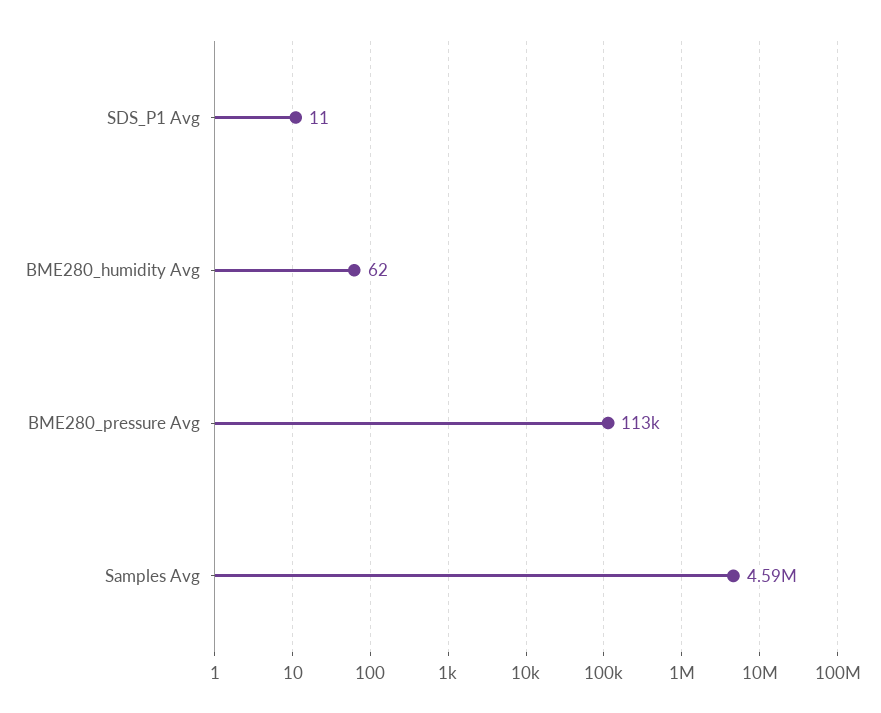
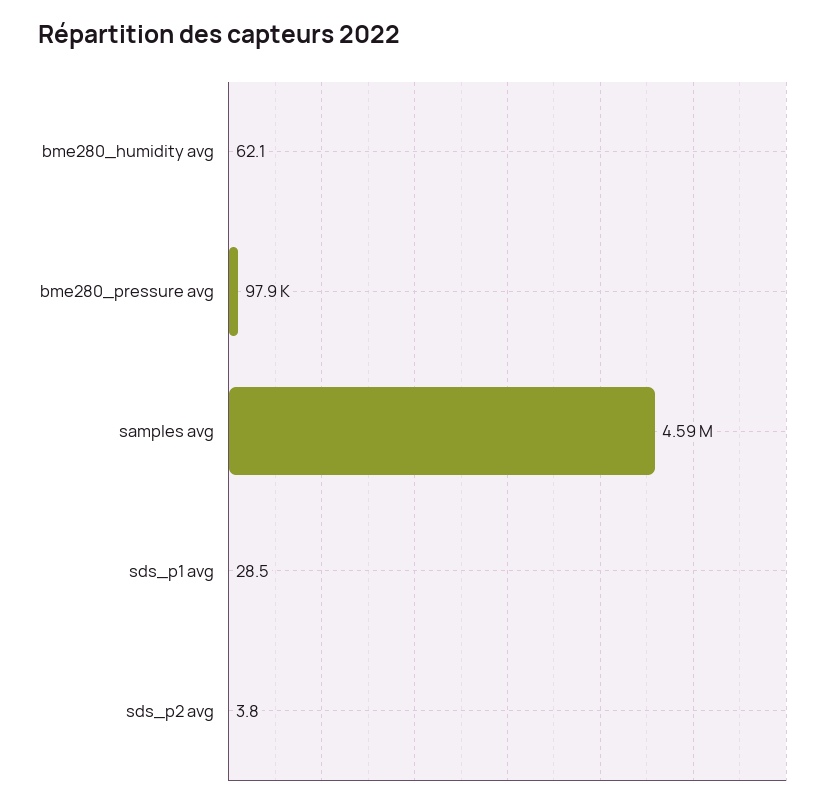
SDS_P1 Avg: 11 -> 28.5
BME280_pressure Avg: 113000 -> 97900
sds_p2 avg: none -> 3.8

